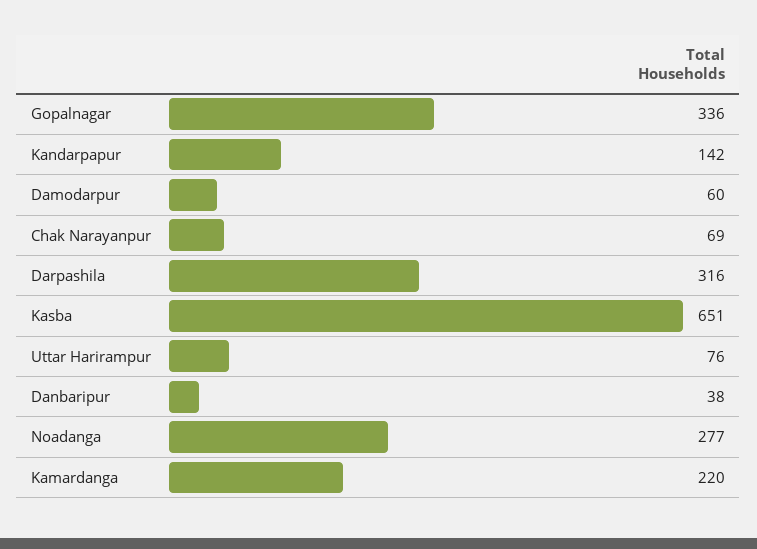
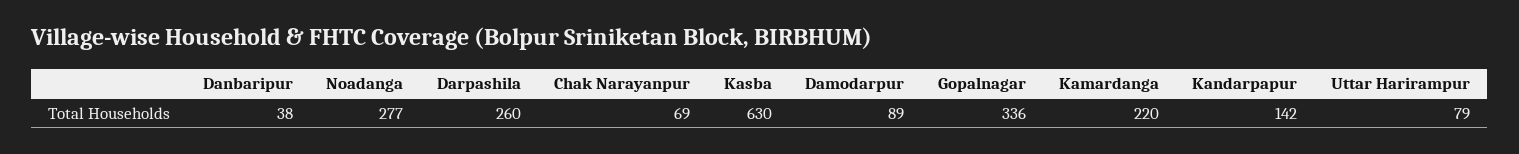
Damodarpur: 60 -> 89
Darpashila: 316 -> 260
Kasba: 651 -> 630
Uttar Harirampur: 76 -> 79

